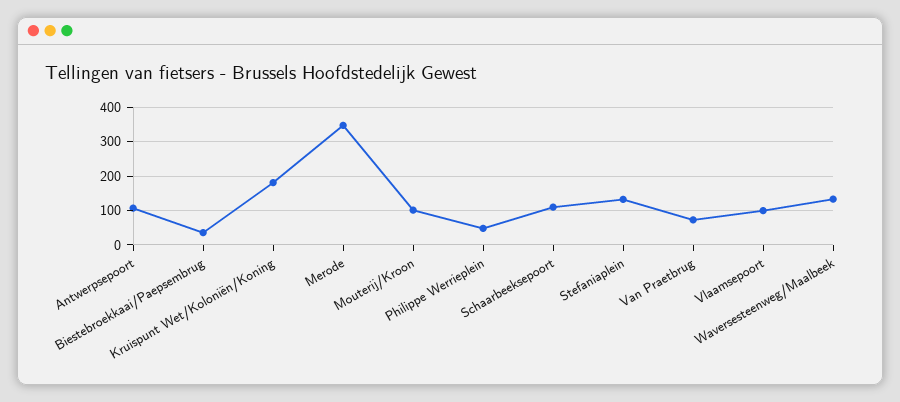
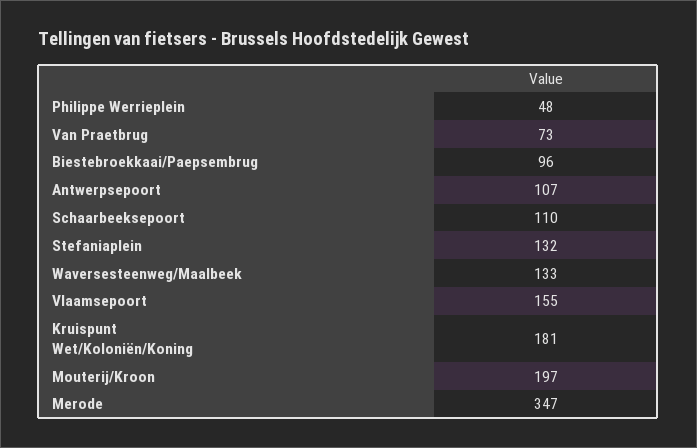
Biestebroekkaai/Paepsembrug: 40 -> 96
Mouterij/Kroon: 100 -> 197
Vlaamsepoort: 100 -> 155

